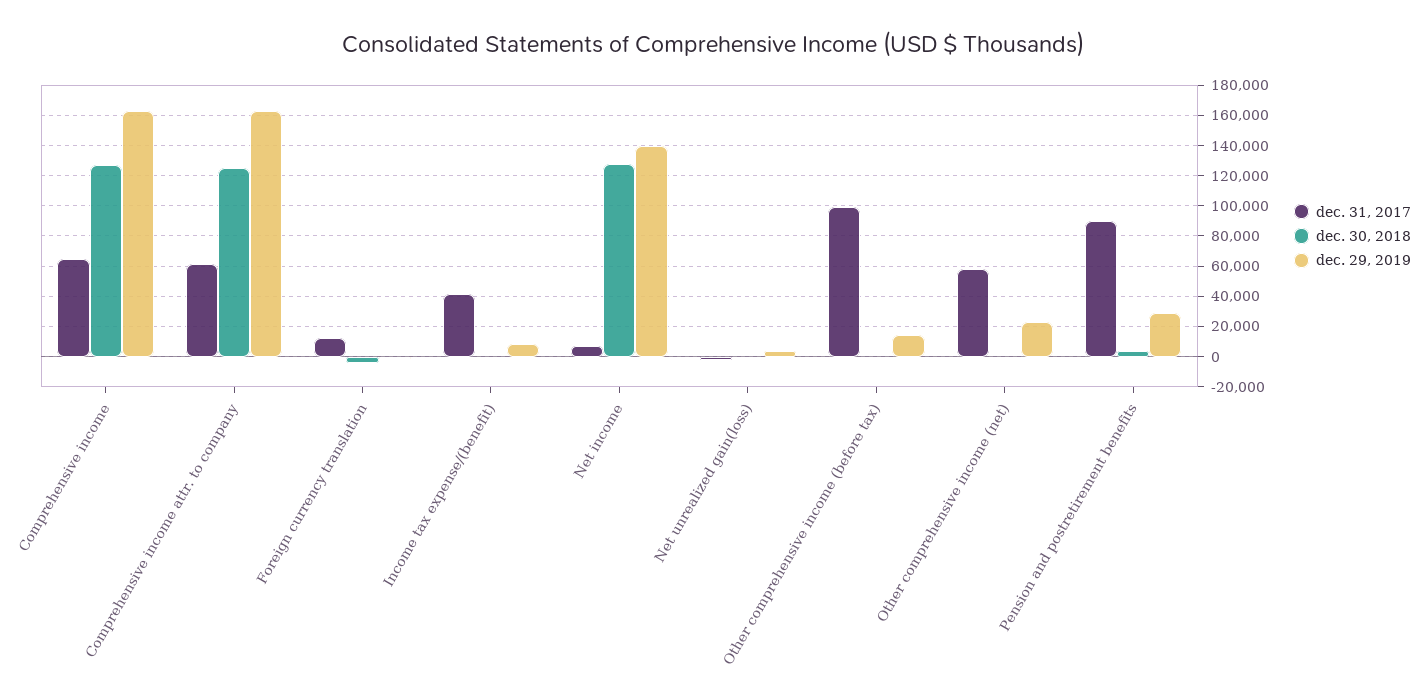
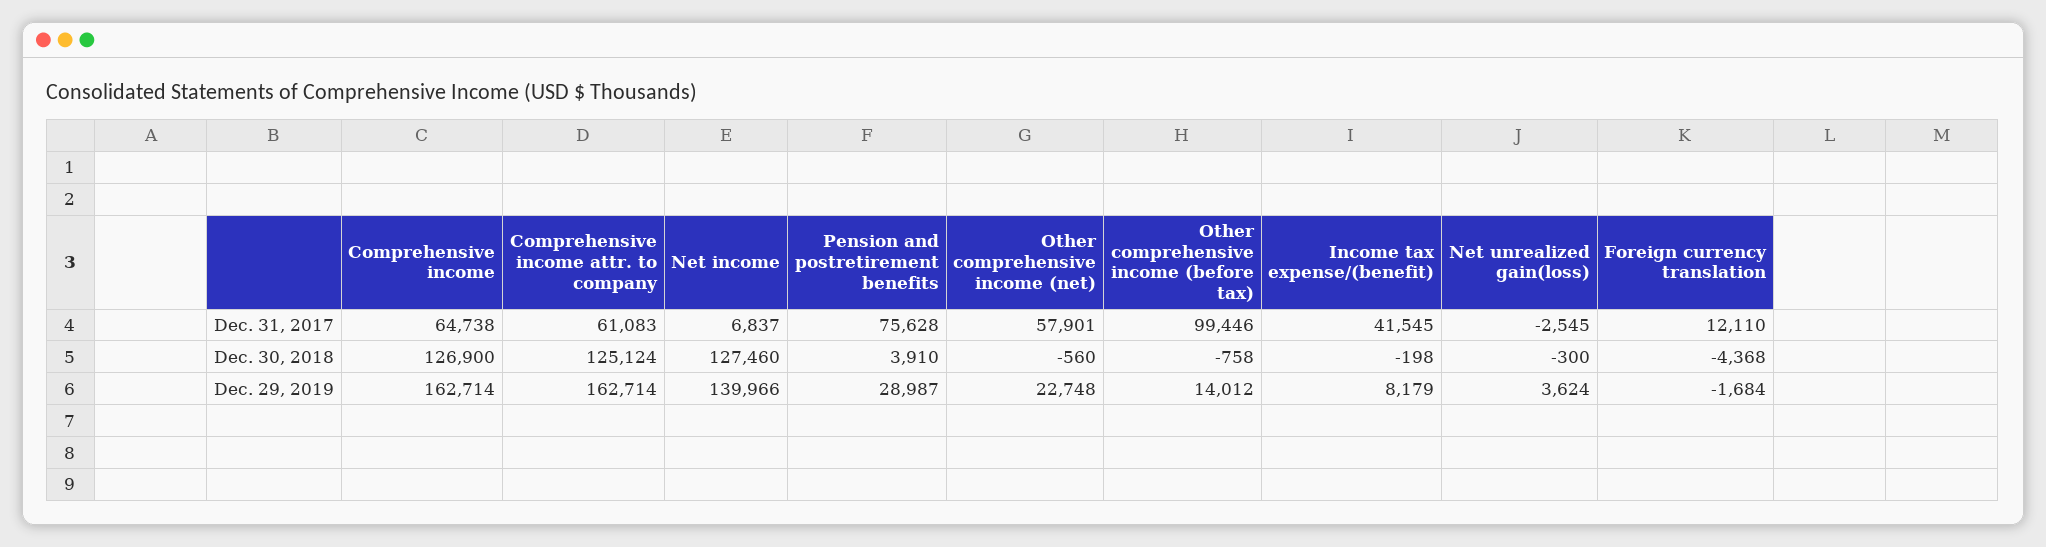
dec. 31, 2017, Pension and postretirement benefits: 90000 -> 75628

